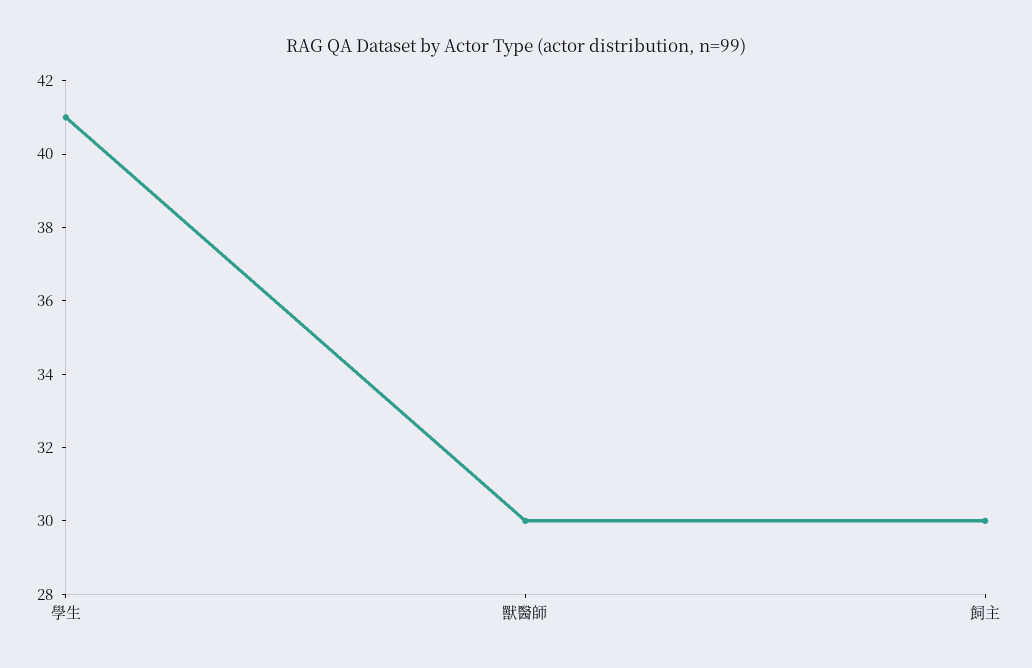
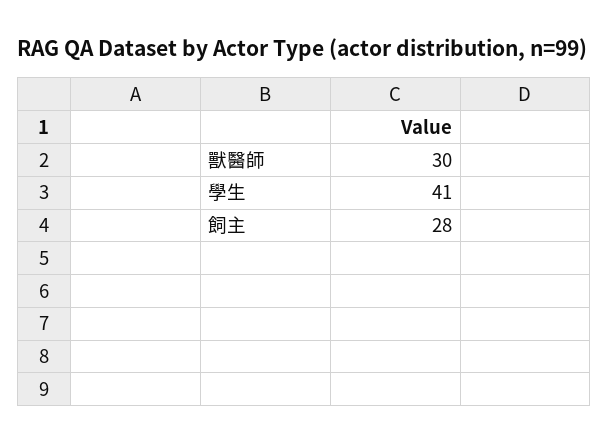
飼主: 30 -> 28

